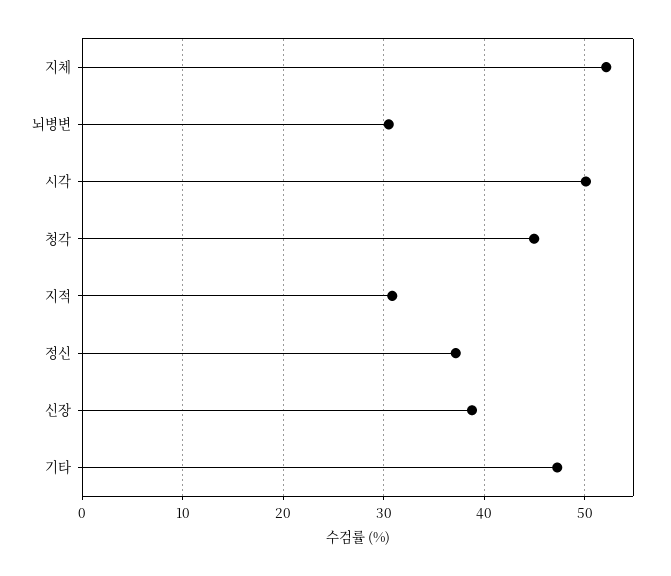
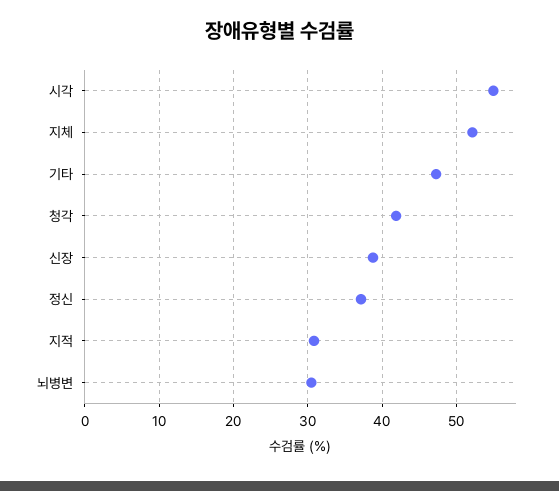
시각: 50 -> 55
청각: 45 -> 42

